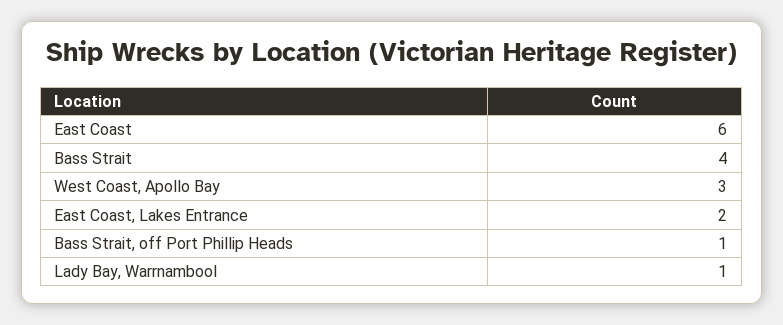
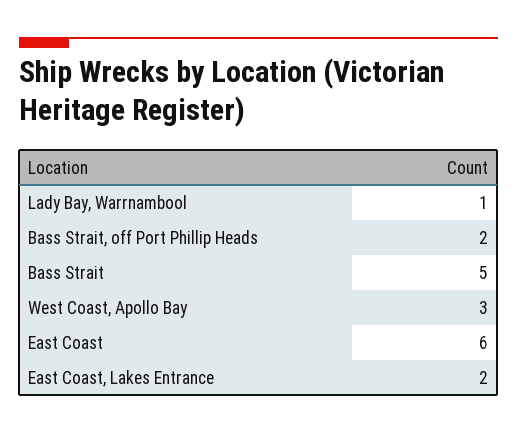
Bass Strait: 4 -> 5
Bass Strait, off Port Phillip Heads: 1 -> 2

